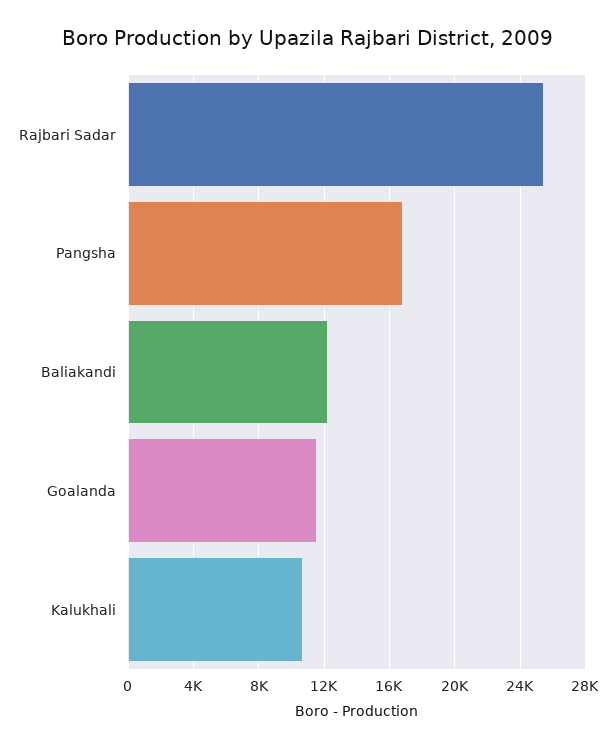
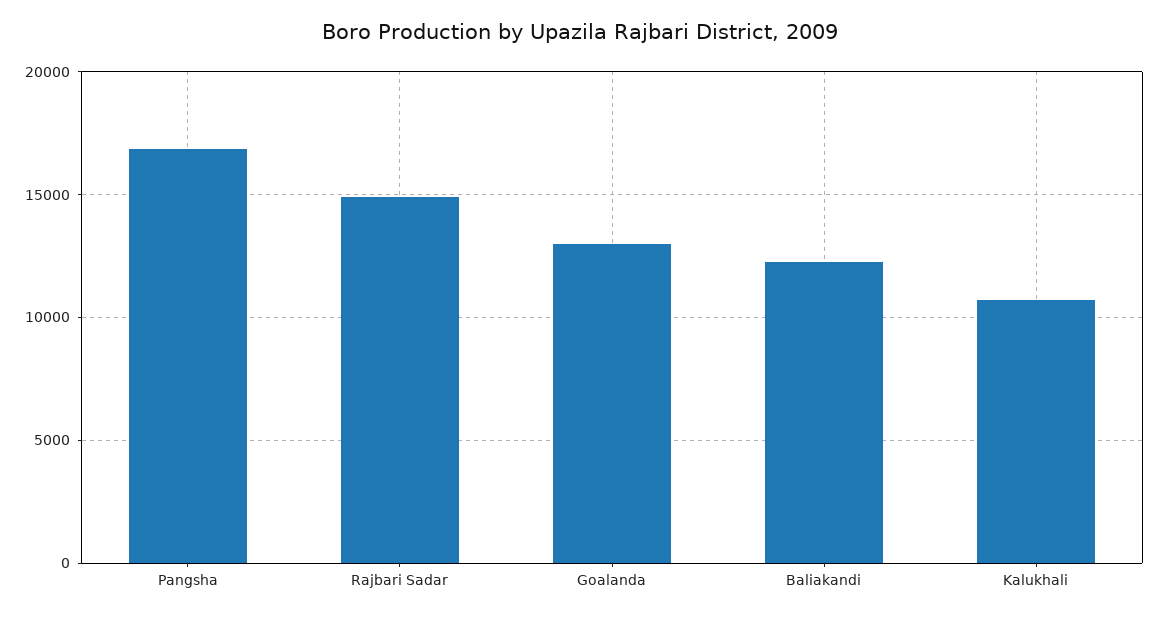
Rajbari Sadar: 25500 -> 15000
Goalanda: 11500 -> 13000

